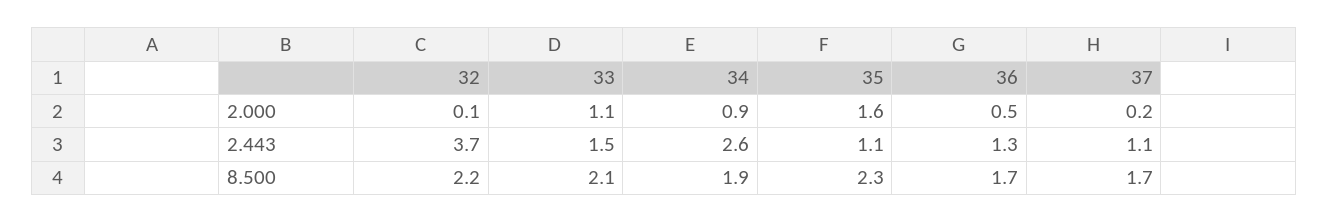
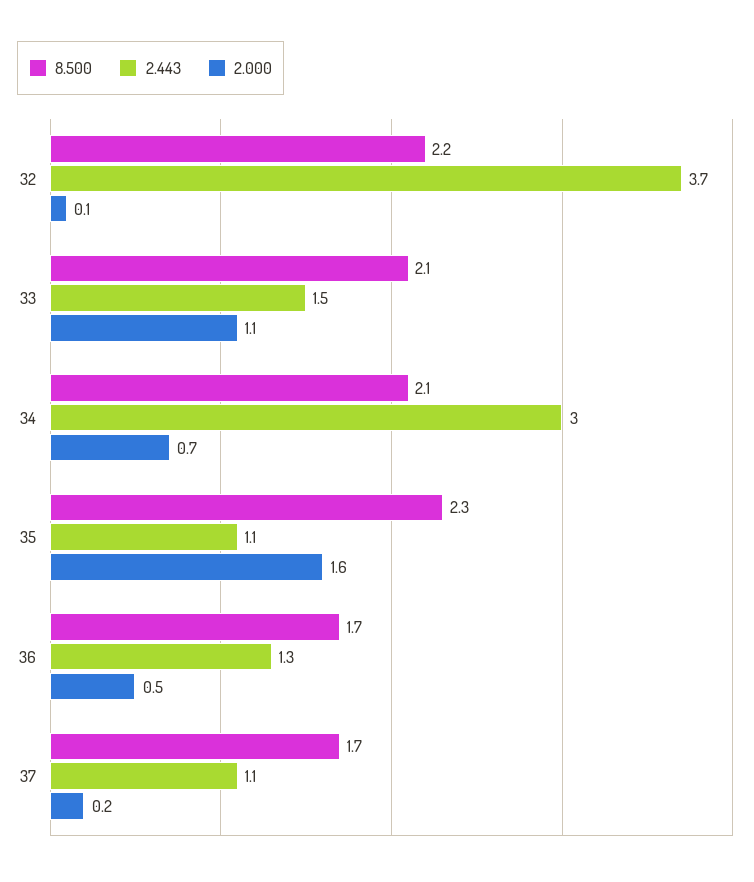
2.000, 34: 0.9 -> 0.7
2.443, 34: 2.6 -> 3
8.500, 34: 1.9 -> 2.1

